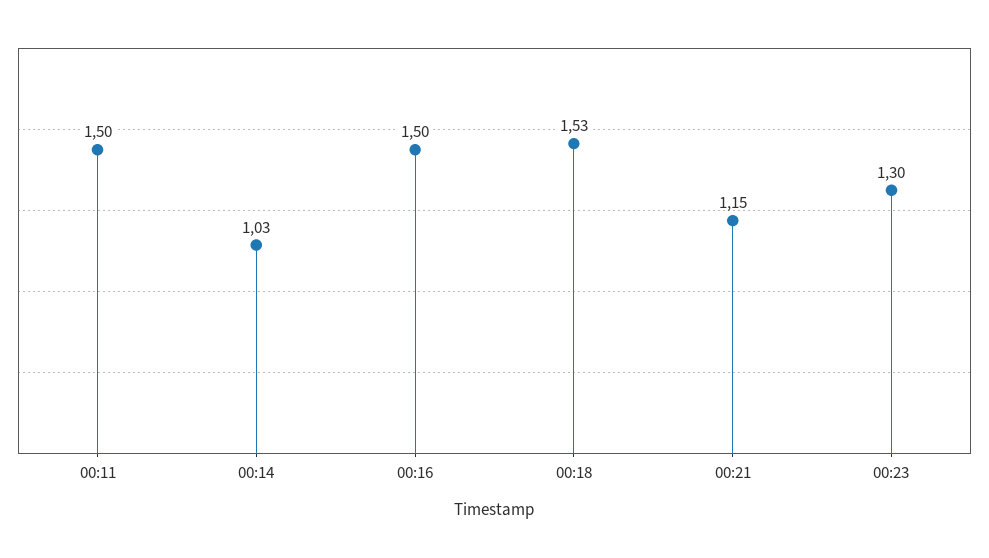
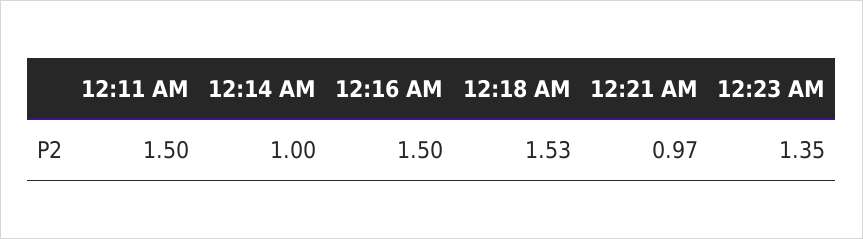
00:14: 1.03 -> 1
00:21: 1.15 -> 0.97
00:23: 1.3 -> 1.35

